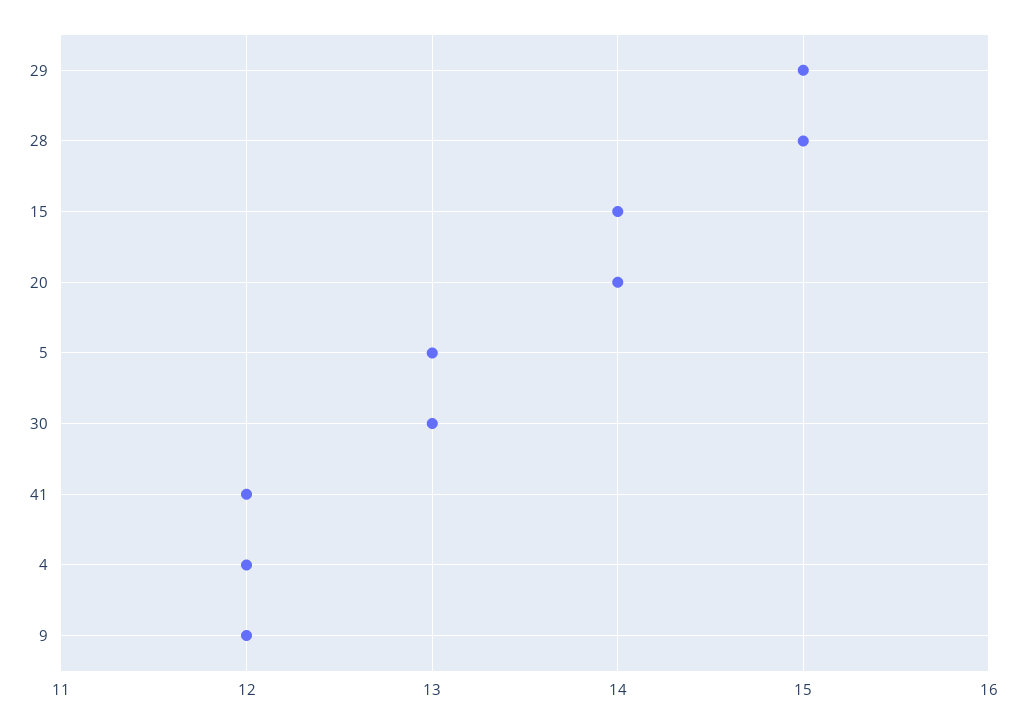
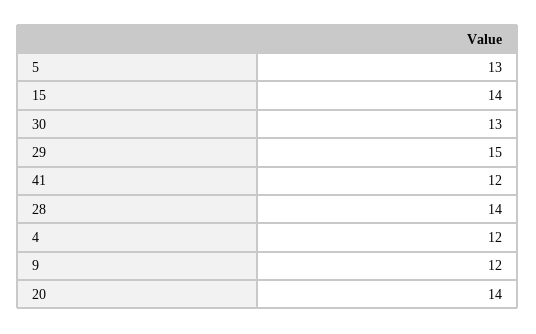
28: 15 -> 14

